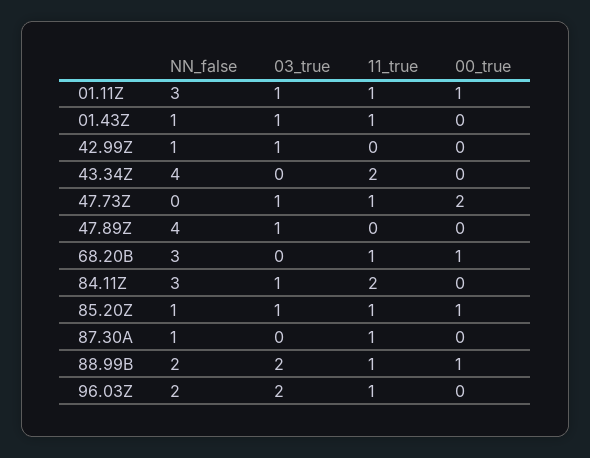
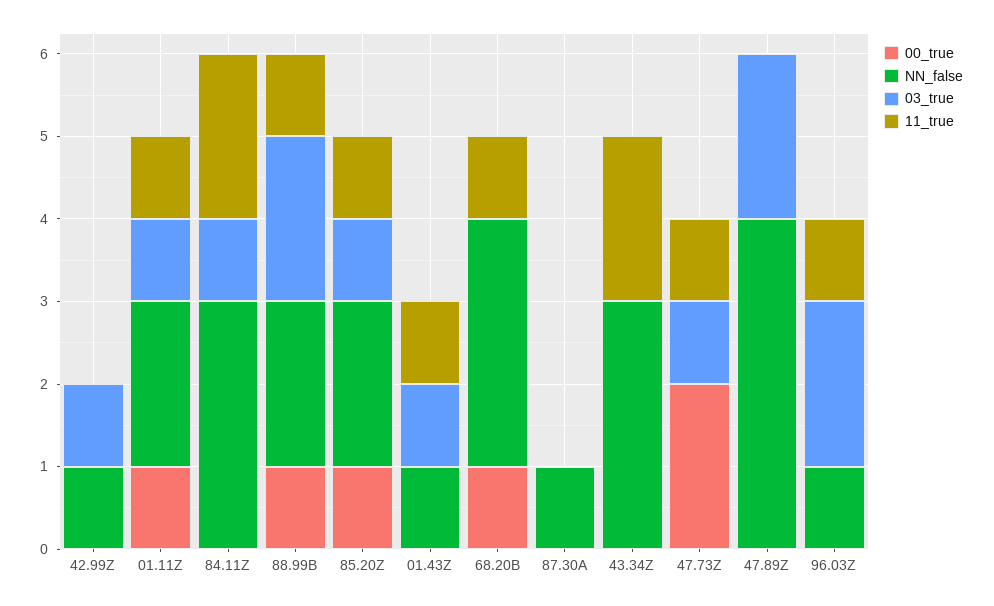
NN_false, 01.11Z: 3 -> 2
NN_false, 43.34Z: 4 -> 3
03_true, 47.89Z: 1 -> 2
NN_false, 85.20Z: 1 -> 2
11_true, 87.30A: 1 -> 0
NN_false, 96.03Z: 2 -> 1

